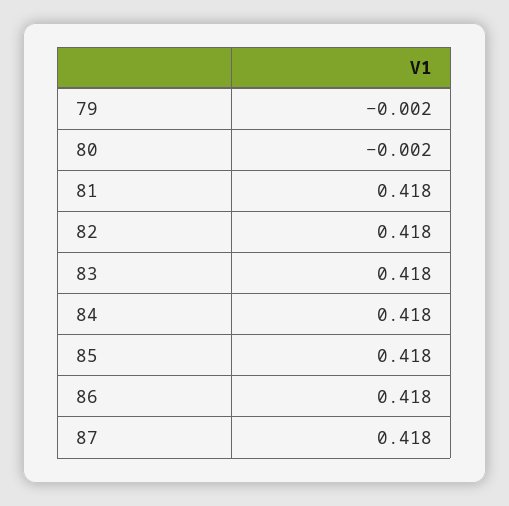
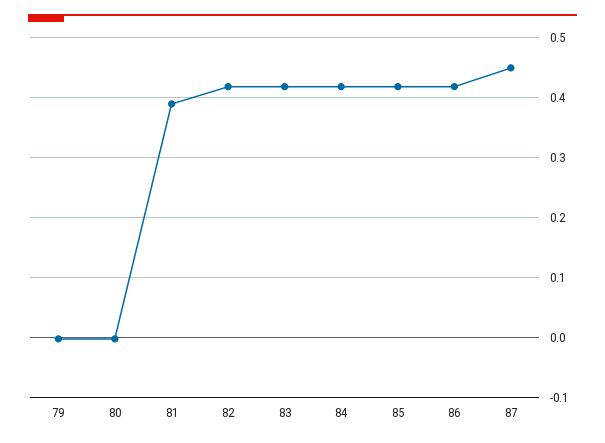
81: 0.418 -> 0.39
87: 0.418 -> 0.45

